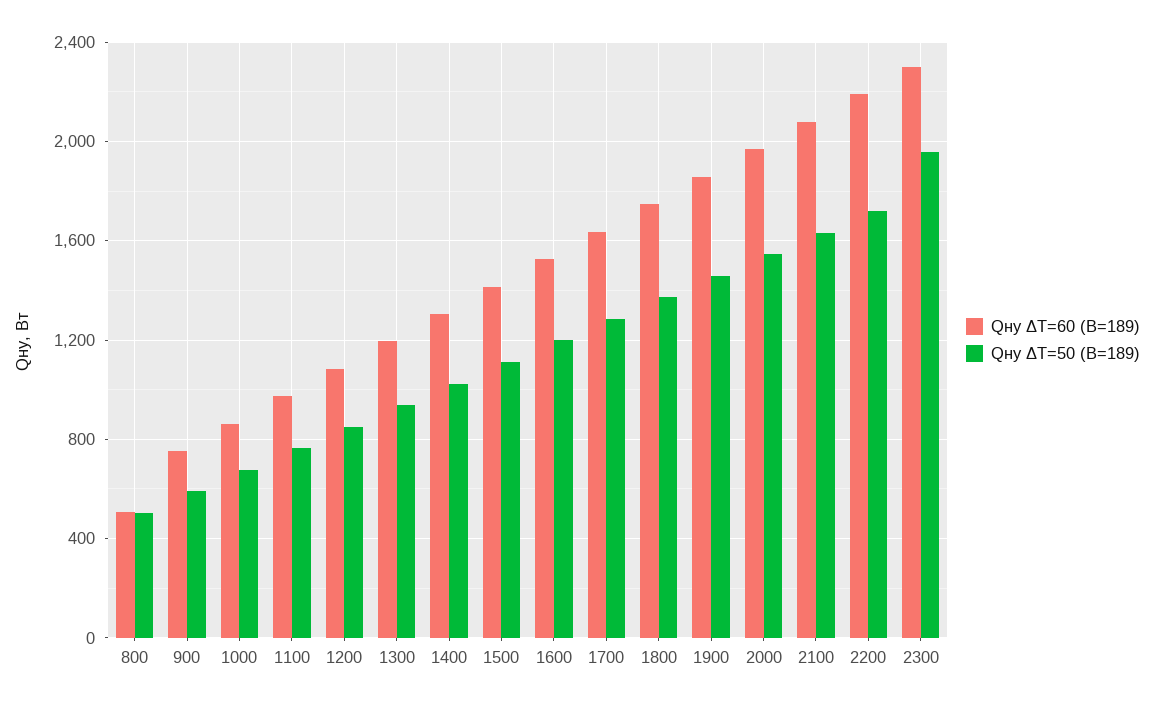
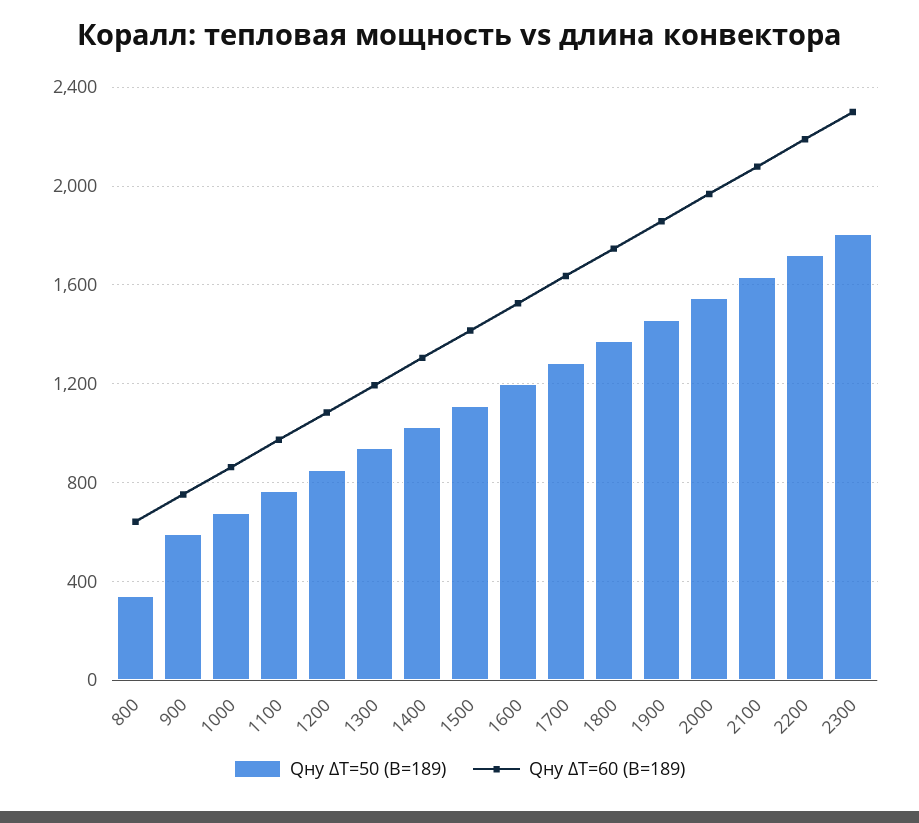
Qну ΔT=60 (B=189), 800: 500 -> 650
Qну ΔT=50 (B=189), 800: 500 -> 350
Qну ΔT=50 (B=189), 2300: 1950 -> 1800

